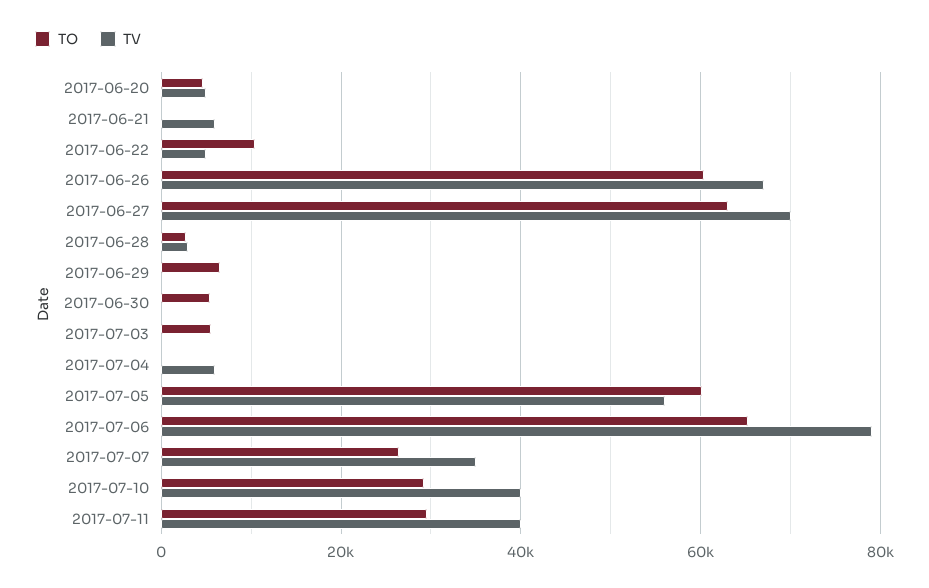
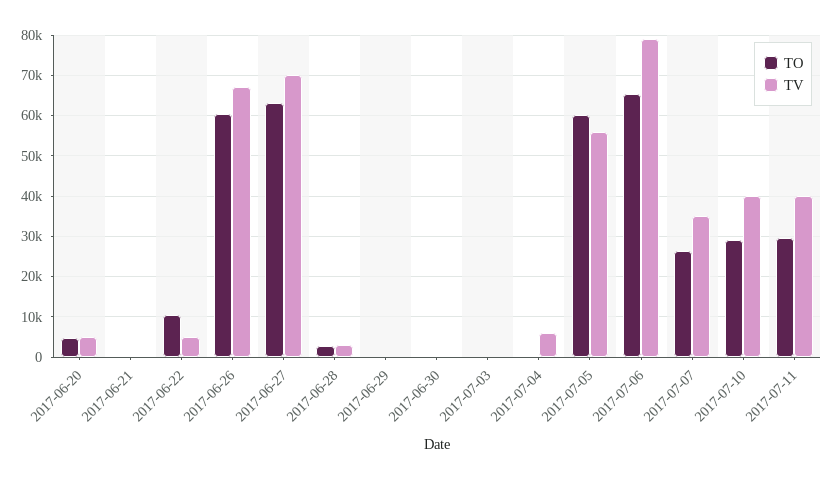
TV, 2017-06-21: 6000 -> 0
TO, 2017-06-29: 6000 -> 0
TO, 2017-06-30: 6000 -> 0
TO, 2017-07-03: 6000 -> 0

